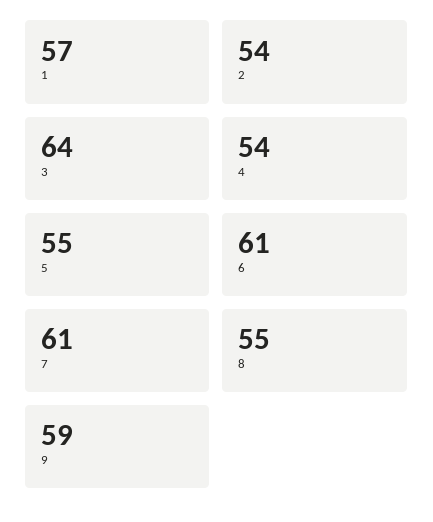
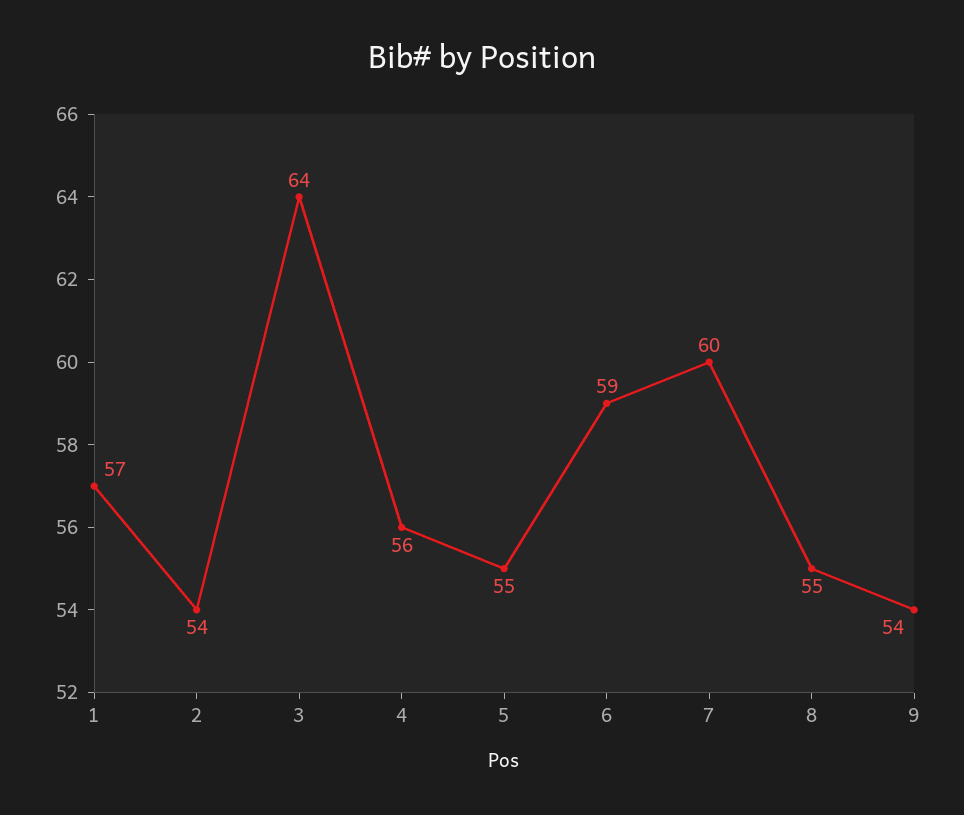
4: 54 -> 56
6: 61 -> 59
7: 61 -> 60
9: 59 -> 54

